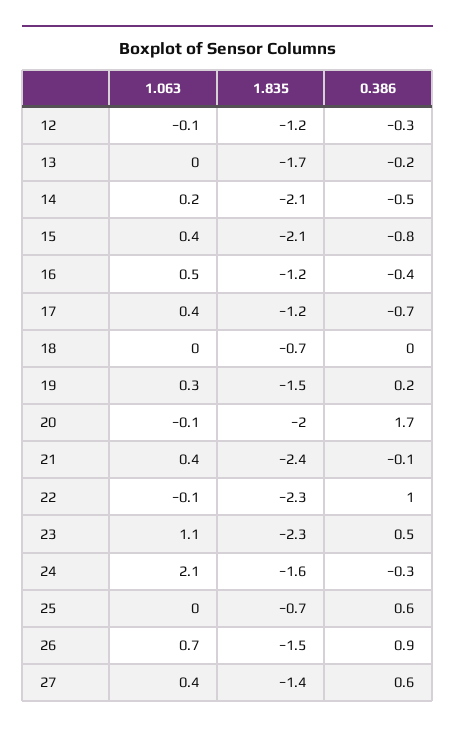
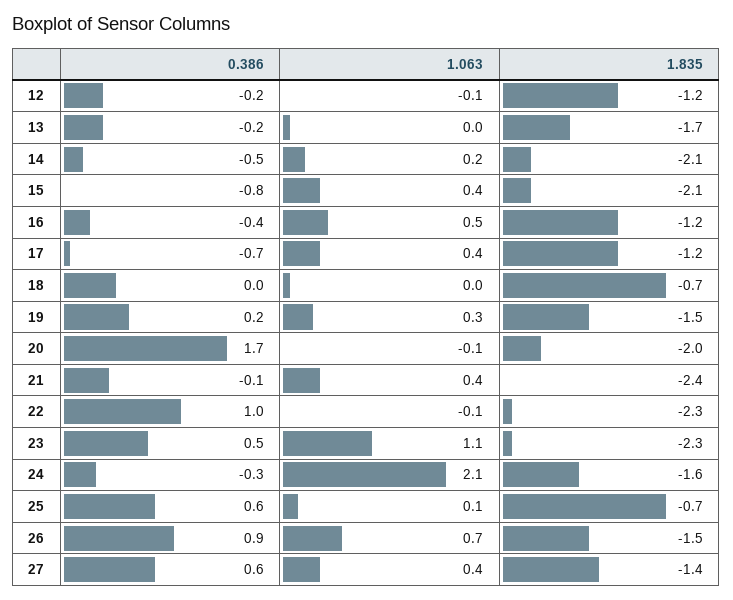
0.386, 12: -0.3 -> -0.2
1.063, 25: 0 -> 0.1

